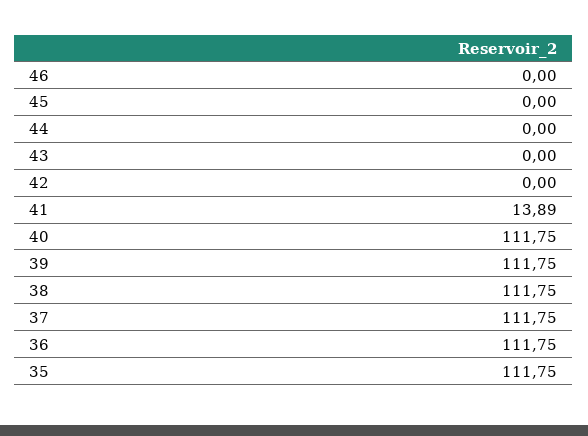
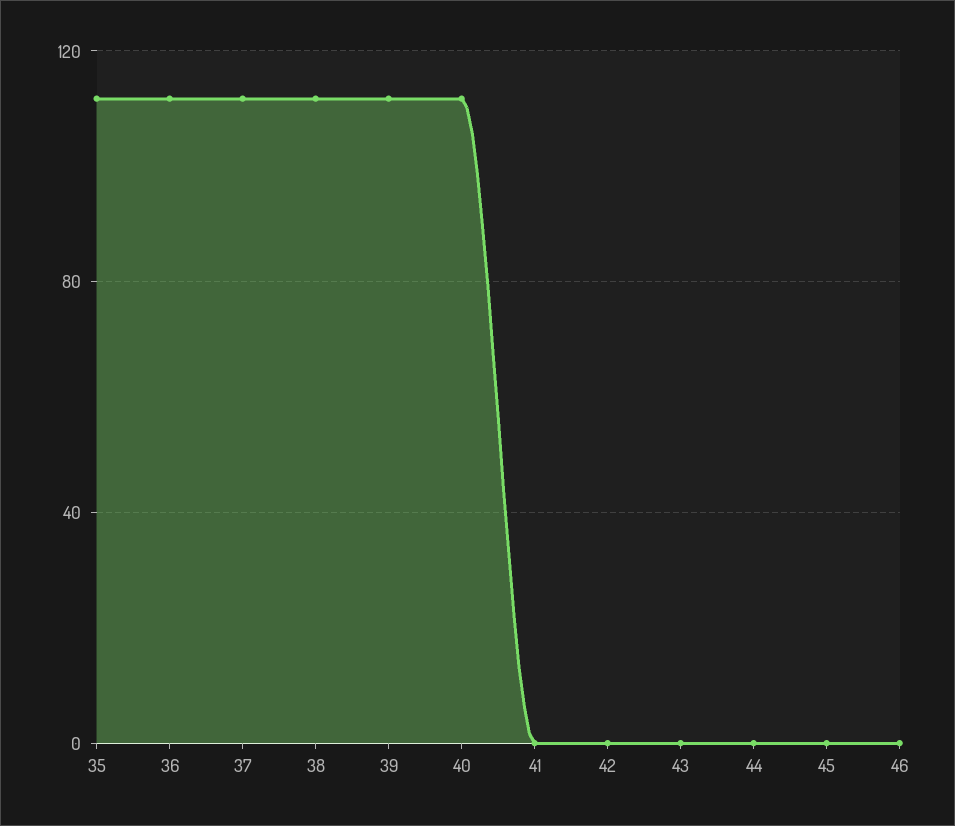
41: 13.89 -> 0

